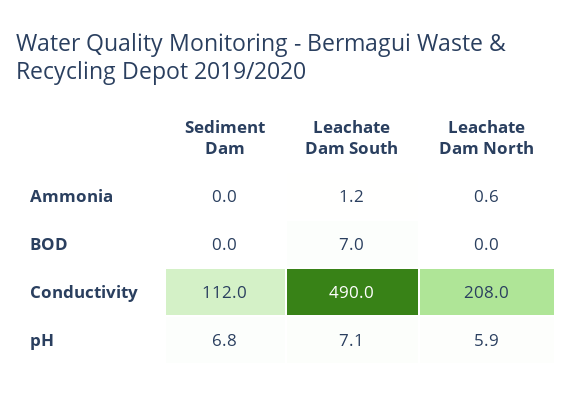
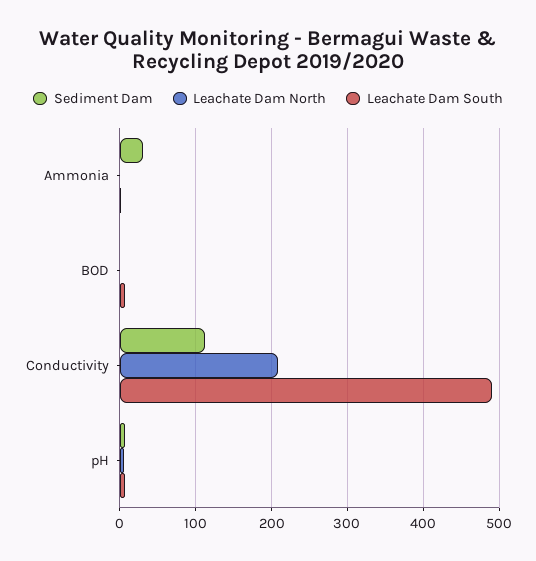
Sediment Dam, Ammonia: 0 -> 30

